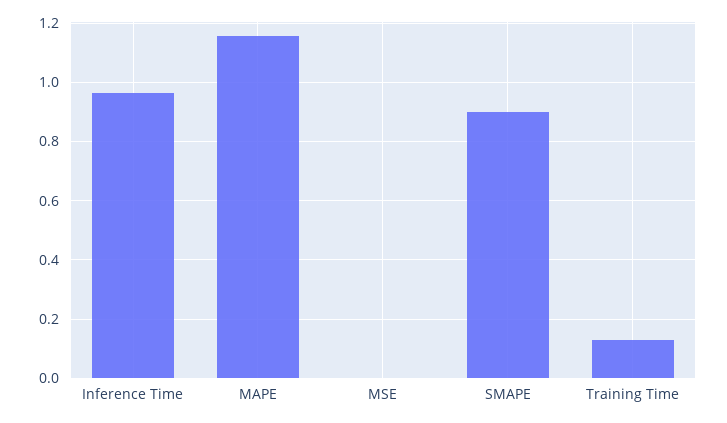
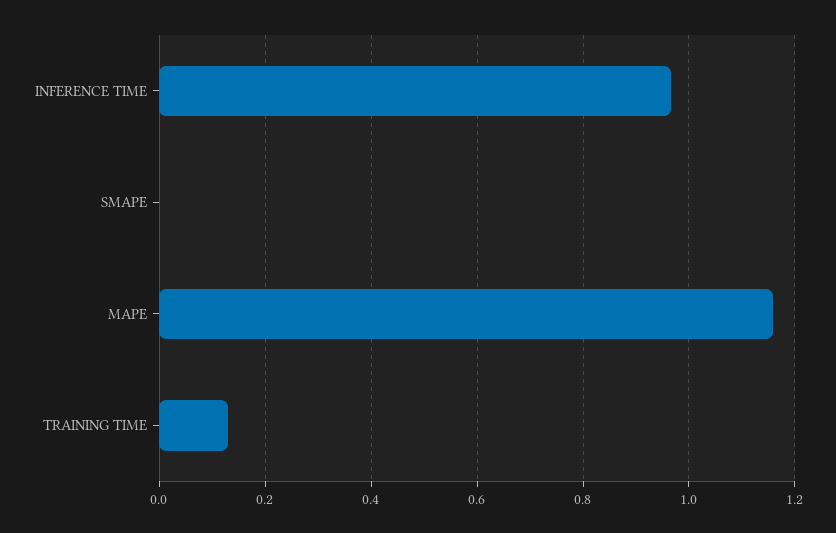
MSE: 0 -> none
SMAPE: 0.9 -> 0

